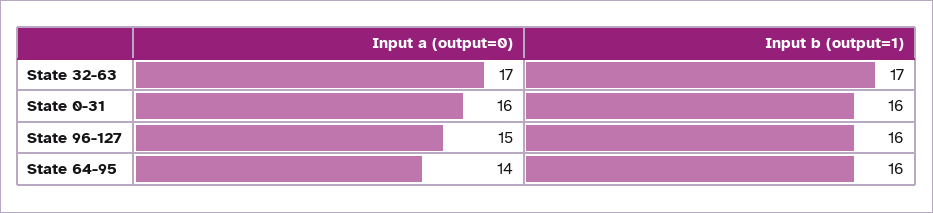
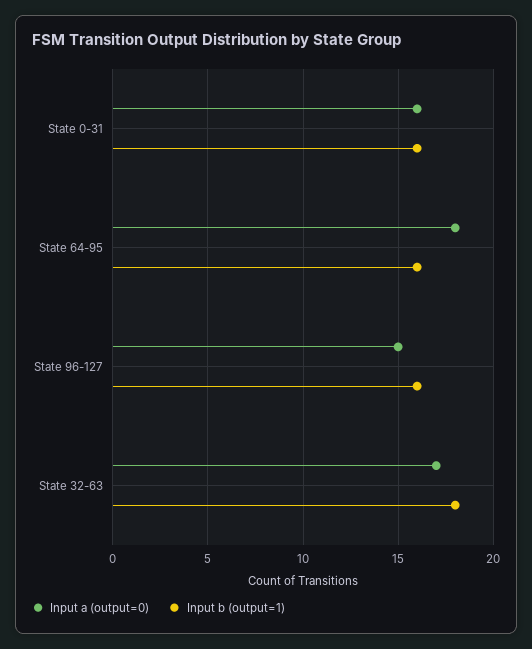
Input b (output=1), State 32-63: 17 -> 18
Input a (output=0), State 64-95: 14 -> 18

